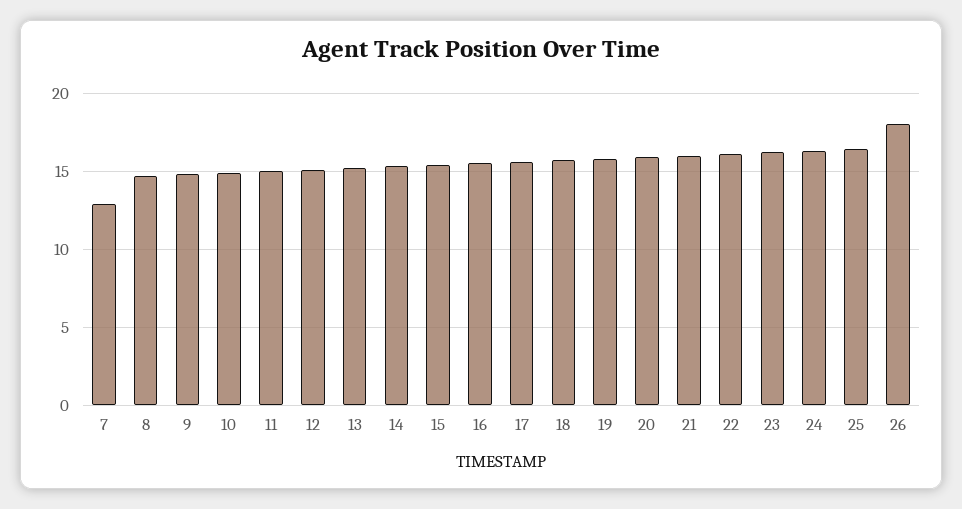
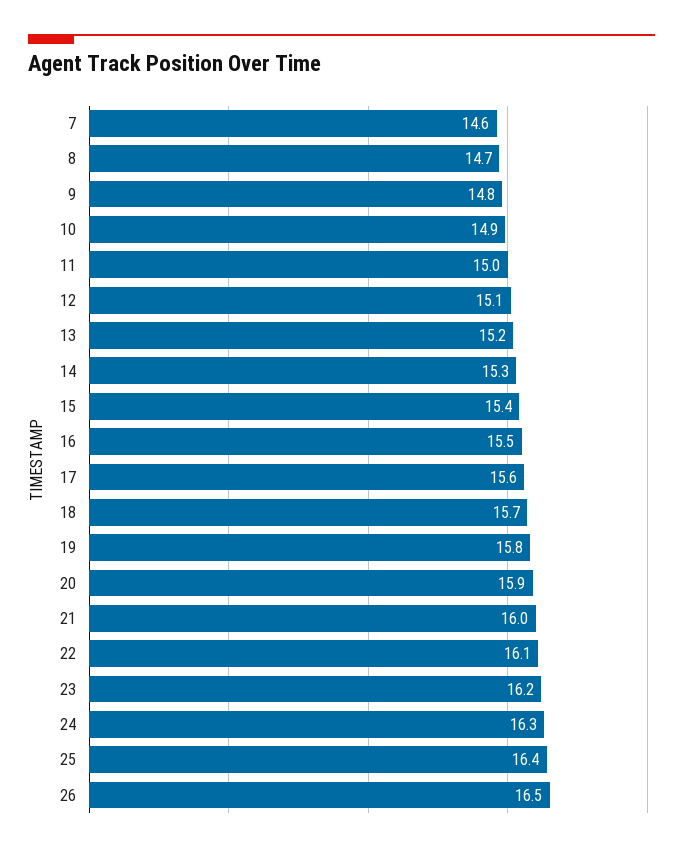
7: 13 -> 14.6
26: 18 -> 16.5

